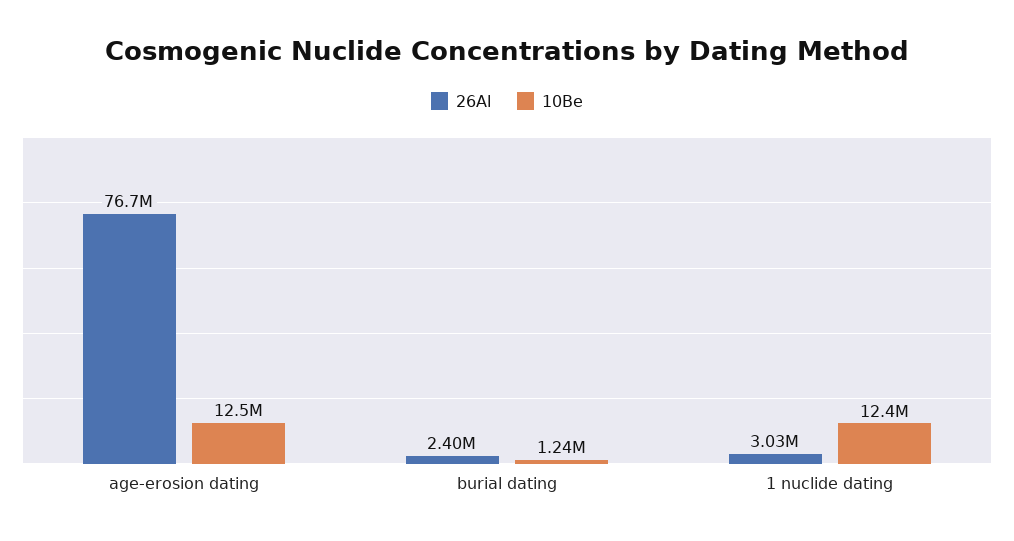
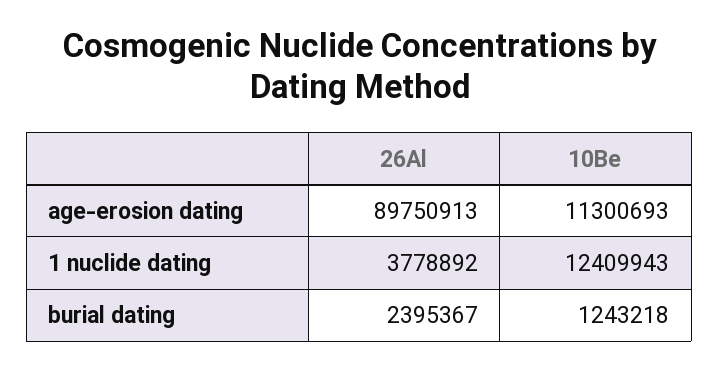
26Al, age-erosion dating: 76700000 -> 89750913
10Be, age-erosion dating: 12500000 -> 11300693
26Al, 1 nuclide dating: 3030000 -> 3778892

